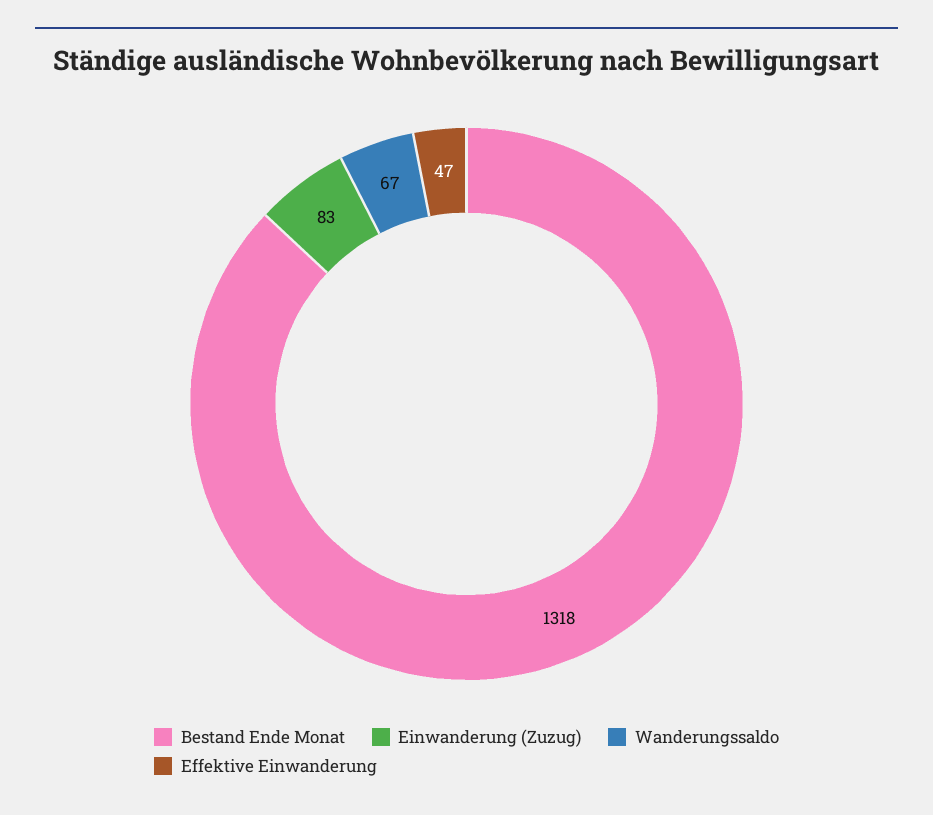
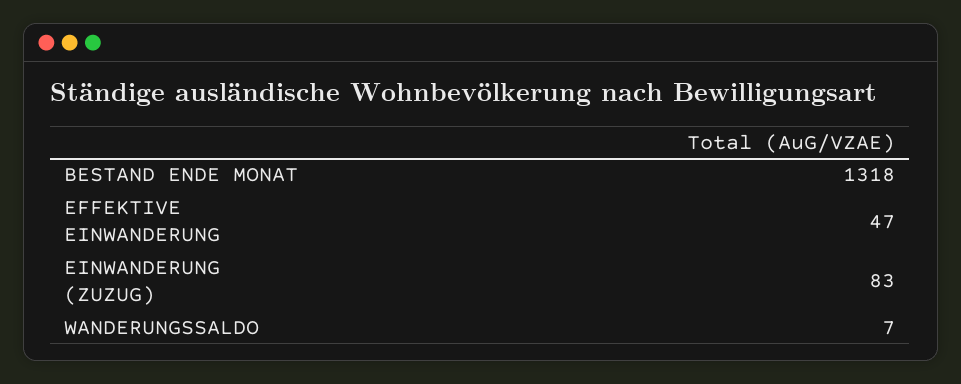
Wanderungssaldo: 67 -> 7

